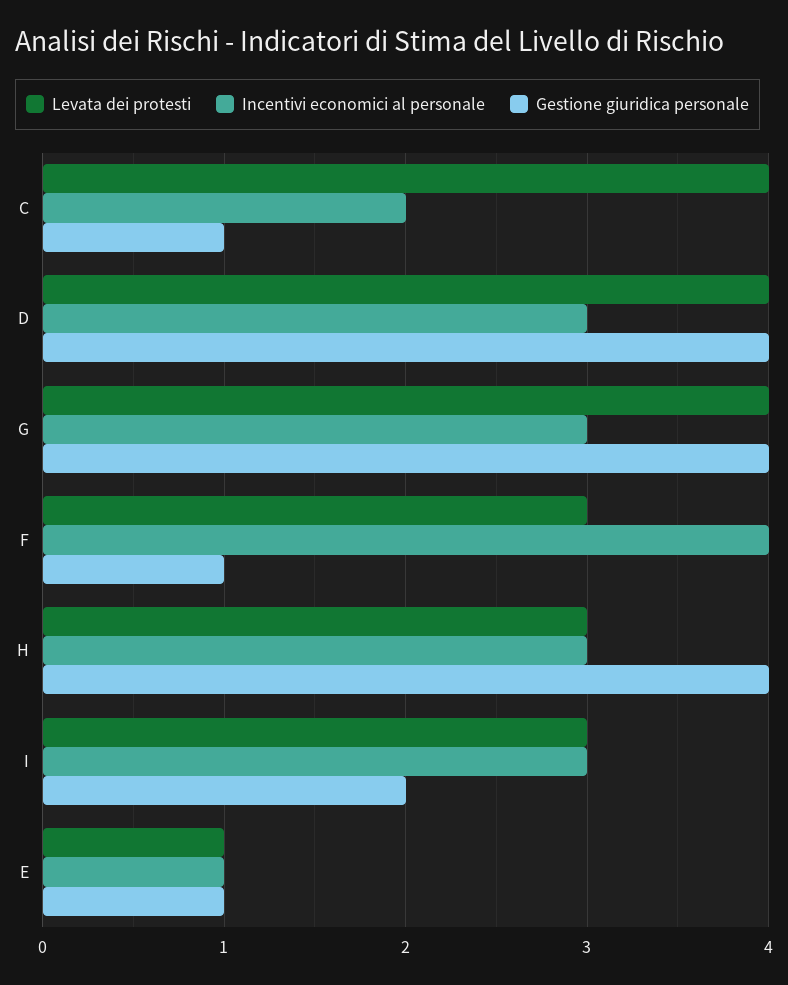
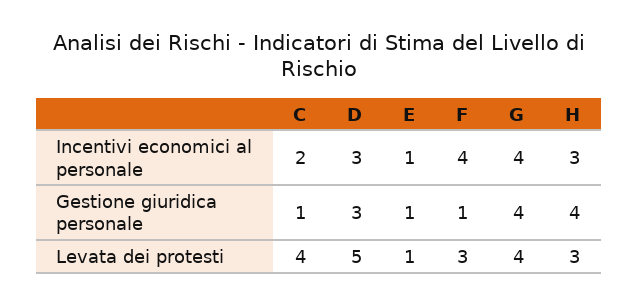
Levata dei protesti, D: 4 -> 5
Gestione giuridica personale, D: 4 -> 3
Incentivi economici al personale, G: 3 -> 4
Levata dei protesti, I: 3 -> none
Incentivi economici al personale, I: 3 -> none
Gestione giuridica personale, I: 2 -> none

